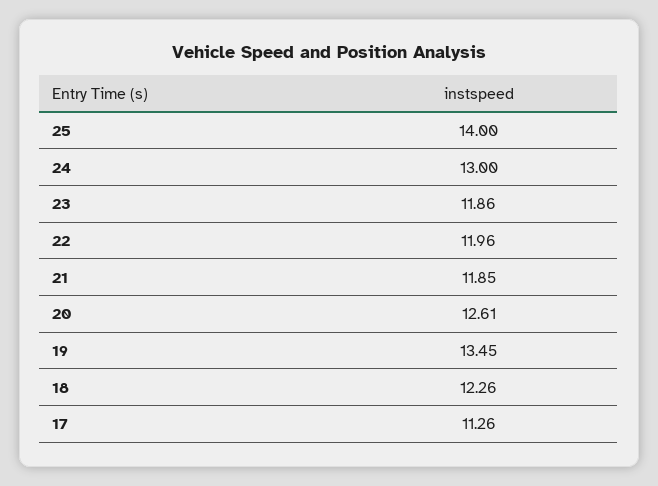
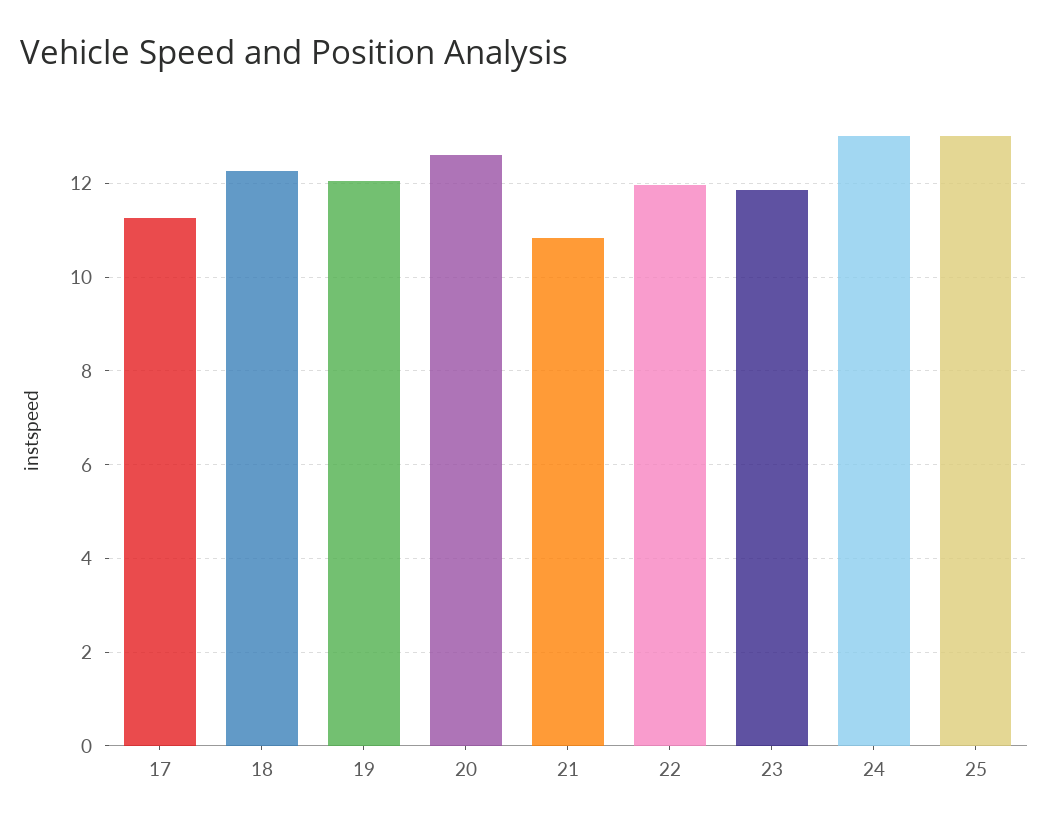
25: 14 -> 13
21: 11.85 -> 10.8
19: 13.45 -> 12

